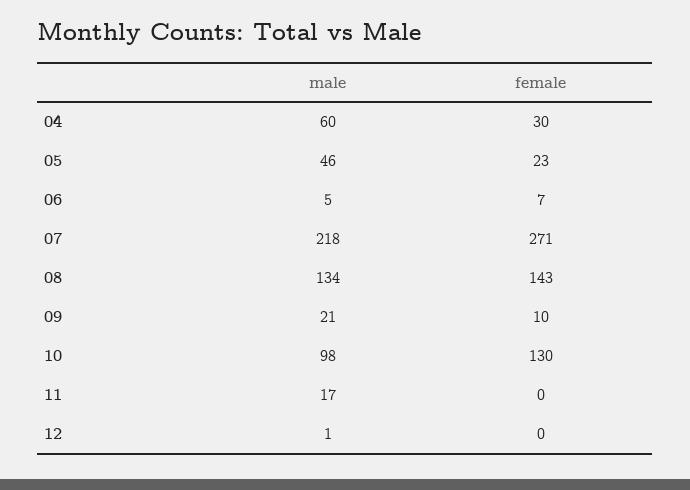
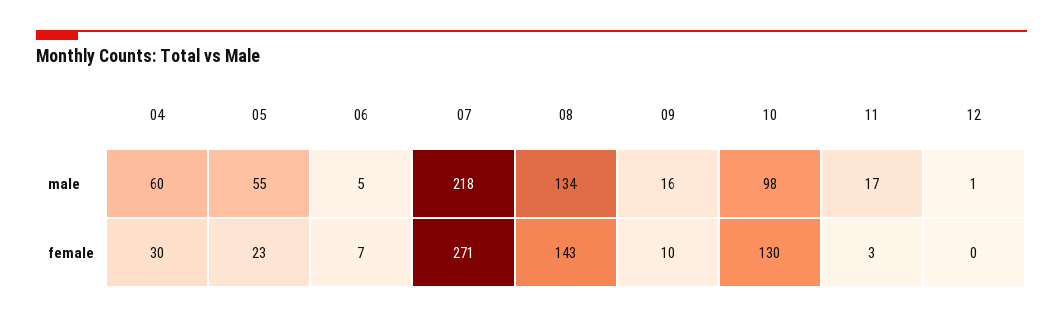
male, 05: 46 -> 55
male, 09: 21 -> 16
female, 11: 0 -> 3

